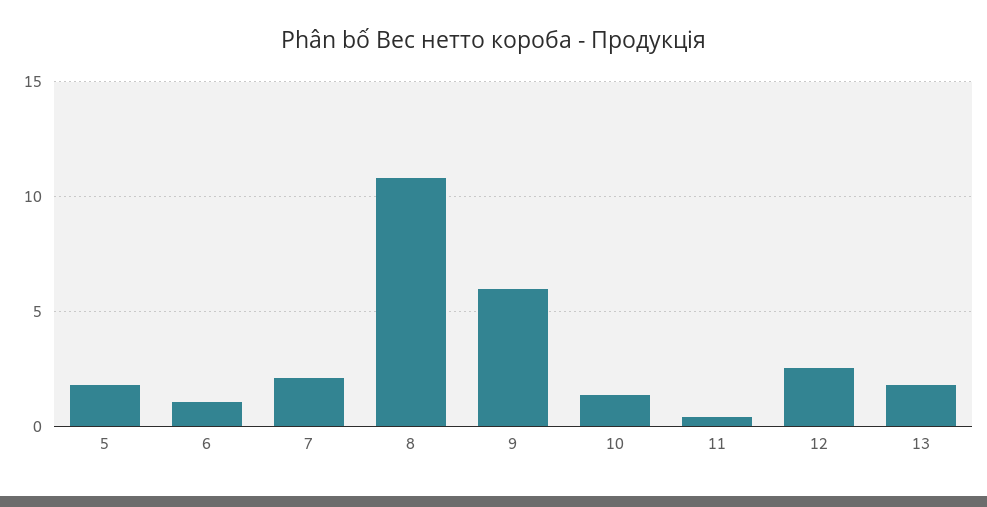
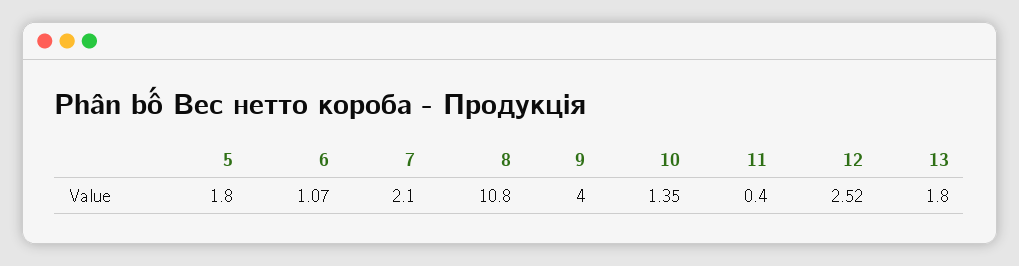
9: 6 -> 4

